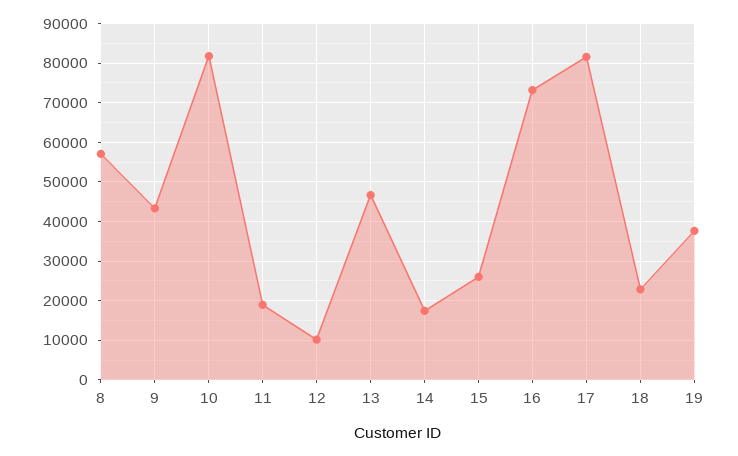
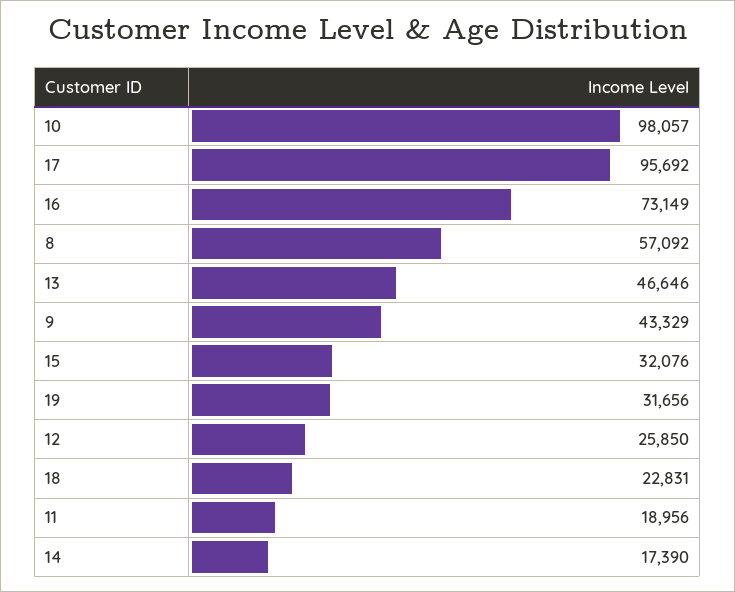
10: 82000 -> 98057
12: 10000 -> 25850
15: 26000 -> 32076
17: 82000 -> 95692
19: 38000 -> 31656

